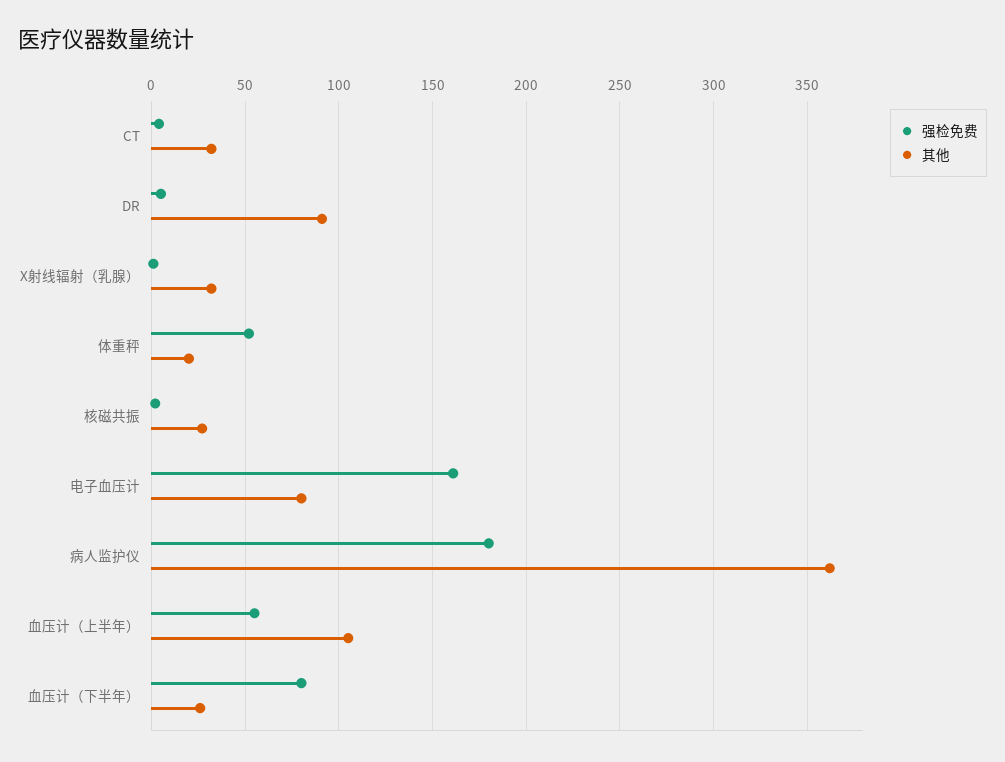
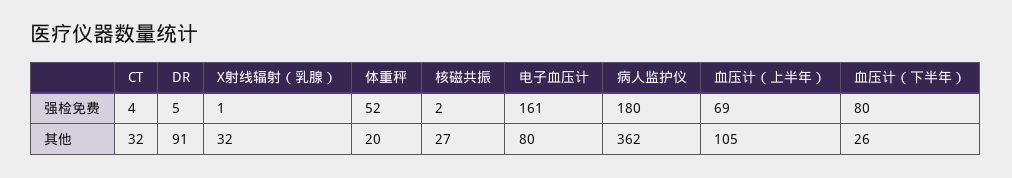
强检免费, 血压计（上半年）: 55 -> 69

